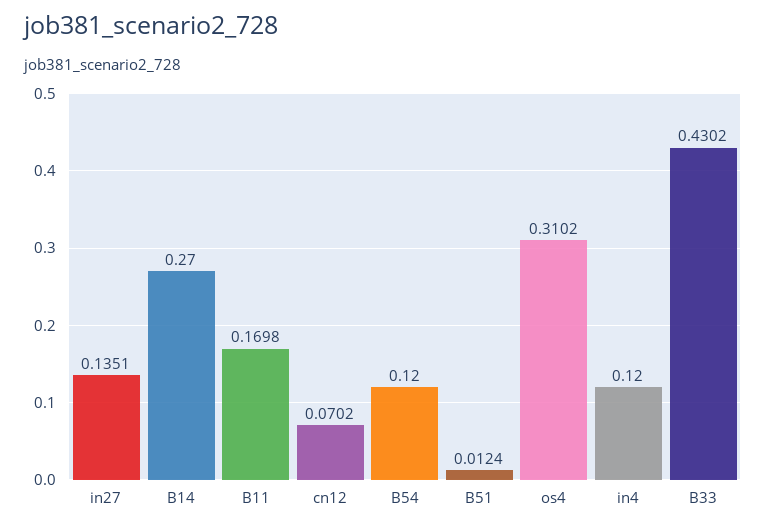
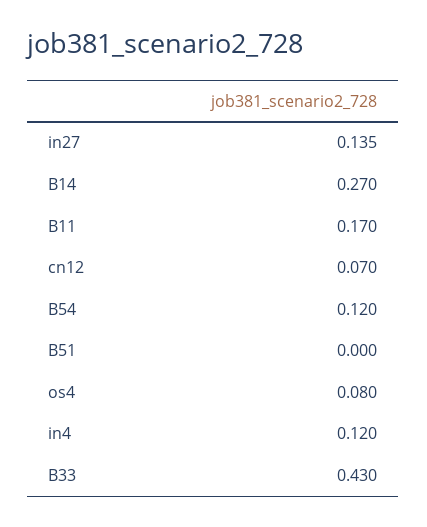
B51: 0.0124 -> 0
os4: 0.3102 -> 0.08

